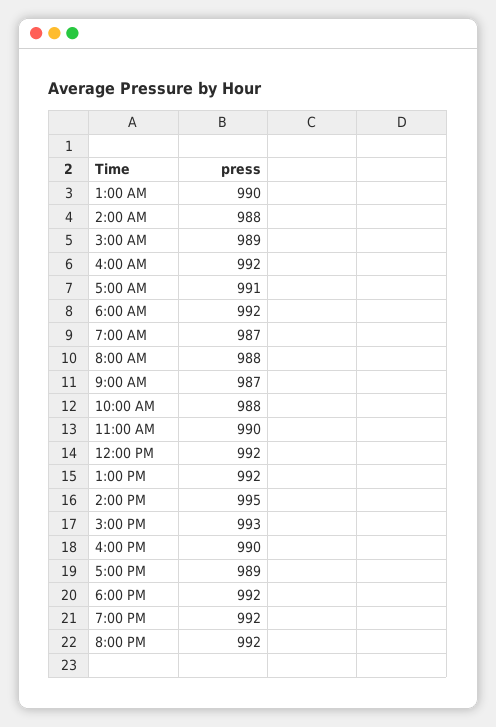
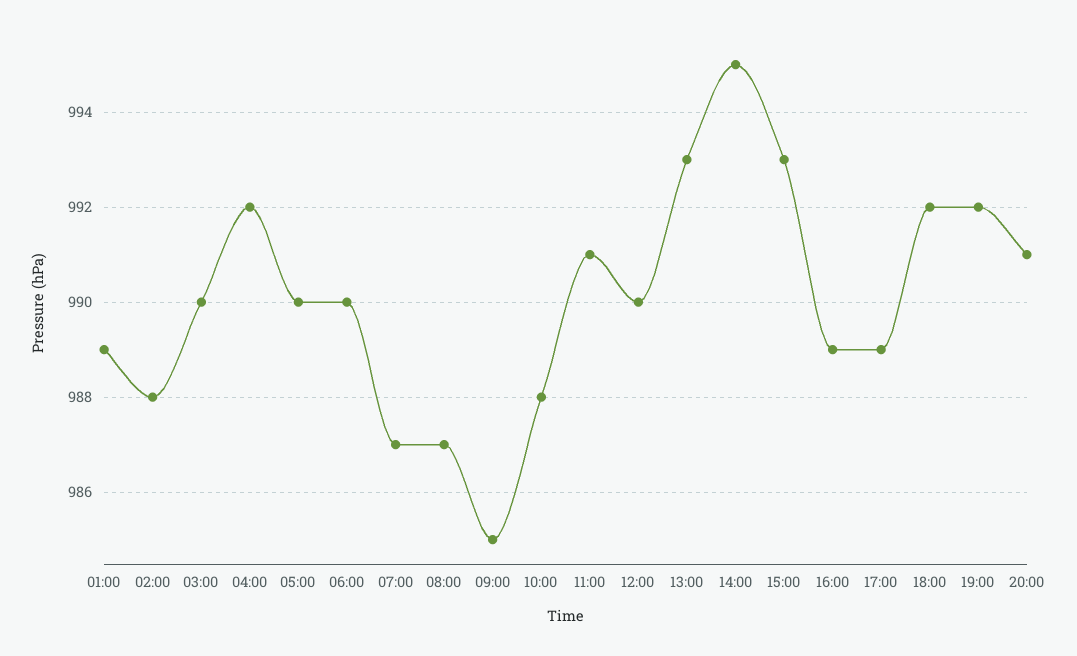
1:00 AM: 990 -> 989
3:00 AM: 989 -> 990
5:00 AM: 991 -> 990
6:00 AM: 992 -> 990
8:00 AM: 988 -> 987
9:00 AM: 987 -> 985
11:00 AM: 990 -> 991
12:00 PM: 992 -> 990
1:00 PM: 992 -> 993
4:00 PM: 990 -> 989
8:00 PM: 992 -> 991

